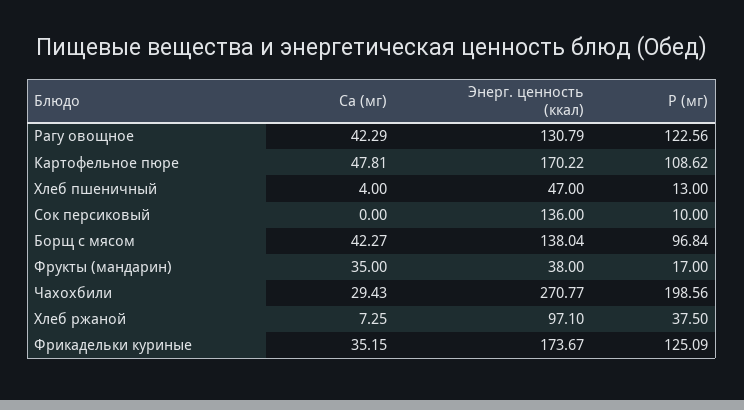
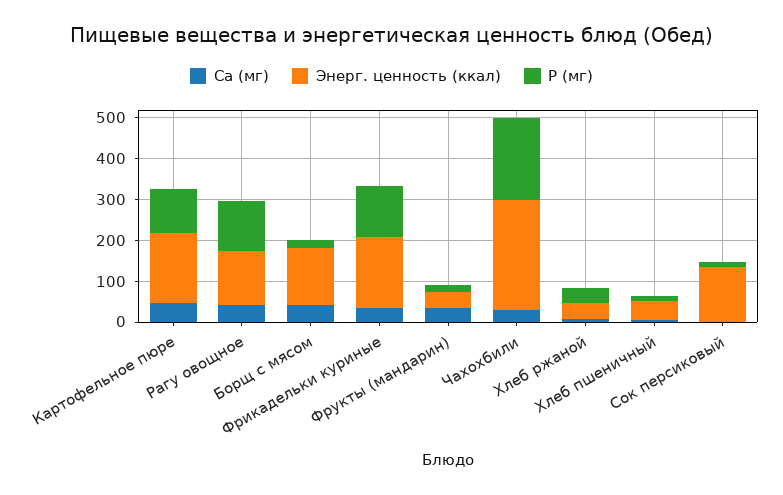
P (мг), Борщ с мясом: 96.84 -> 20
Энерг. ценность (ккал), Хлеб ржаной: 97.1 -> 40

